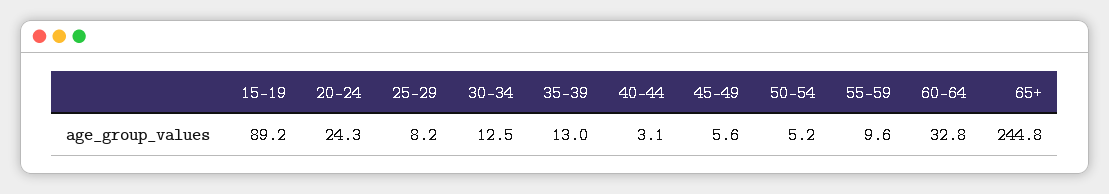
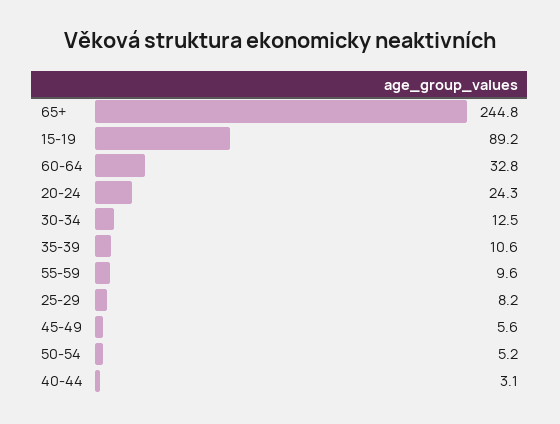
35-39: 13 -> 10.6

